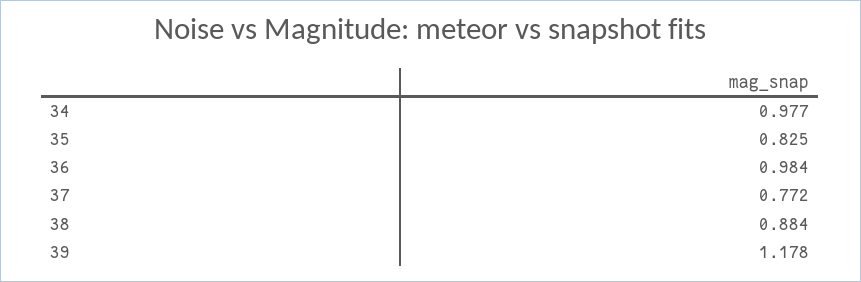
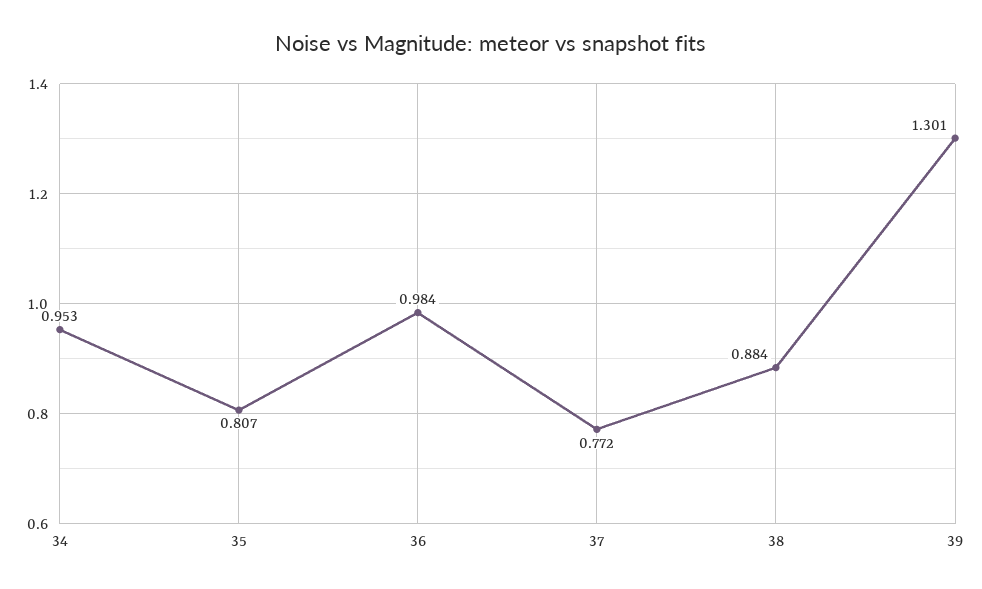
34: 0.977 -> 0.953
35: 0.825 -> 0.807
39: 1.178 -> 1.301

